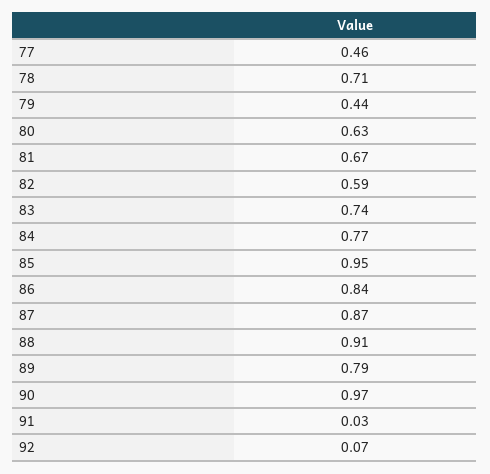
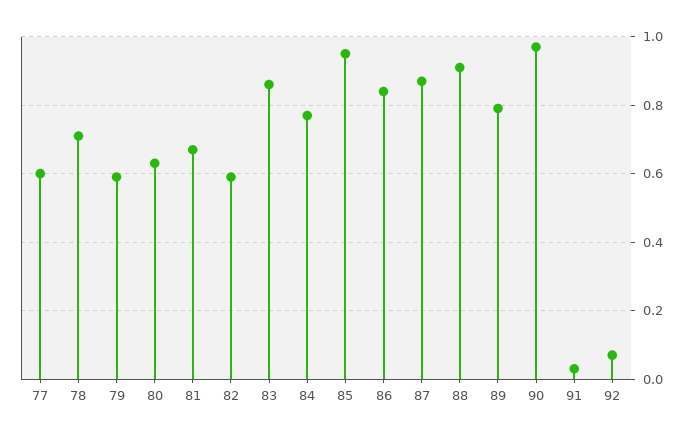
77: 0.46 -> 0.6
79: 0.44 -> 0.6
83: 0.74 -> 0.85

